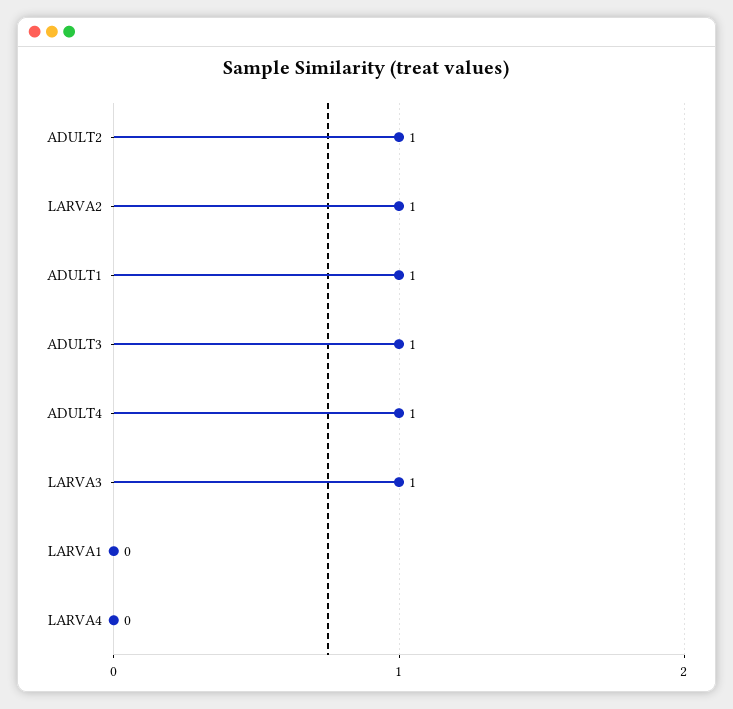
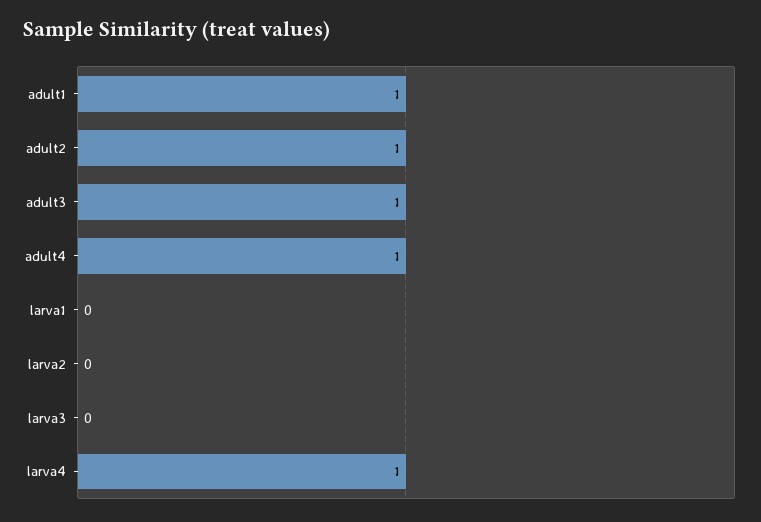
LARVA2: 1 -> 0
LARVA3: 1 -> 0
LARVA4: 0 -> 1

